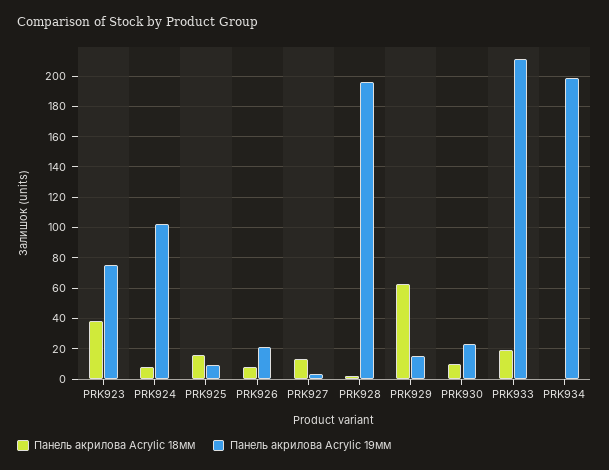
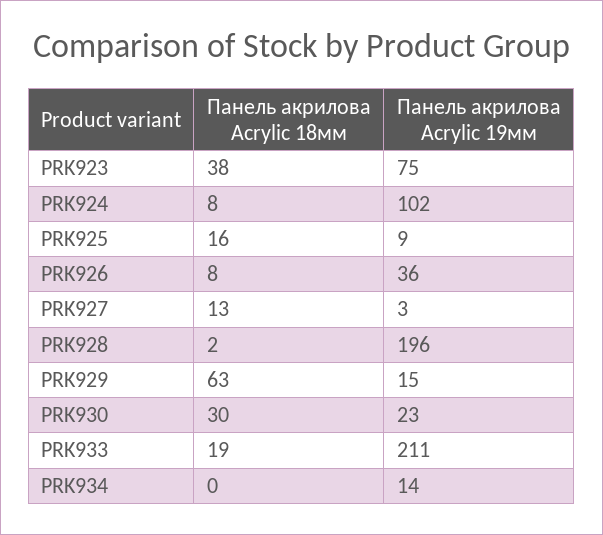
Панель акрилова Acrylic 19мм, PRK926: 20 -> 36
Панель акрилова Acrylic 18мм, PRK930: 10 -> 30
Панель акрилова Acrylic 19мм, PRK934: 200 -> 14

